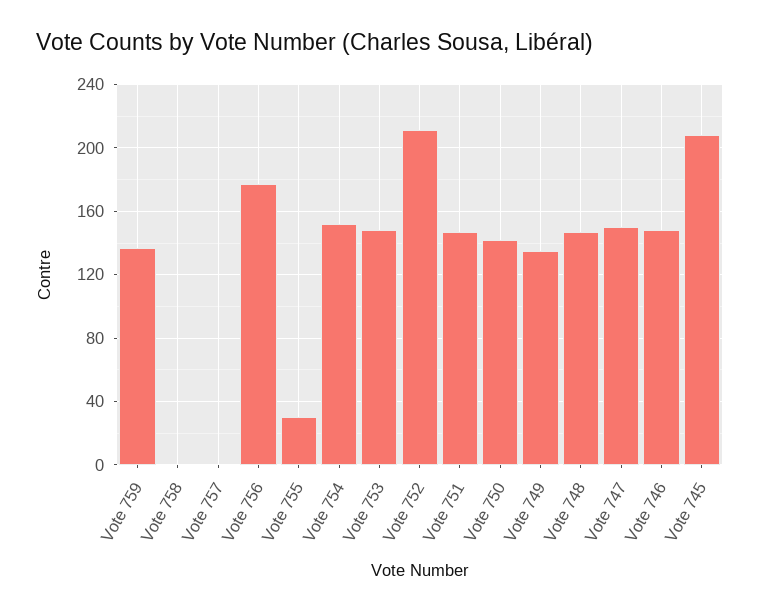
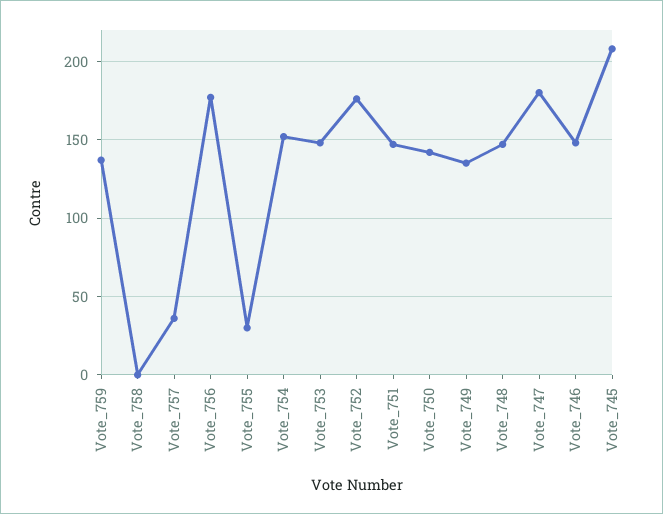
Vote 757: 0 -> 35
Vote 752: 210 -> 175
Vote 747: 150 -> 180

